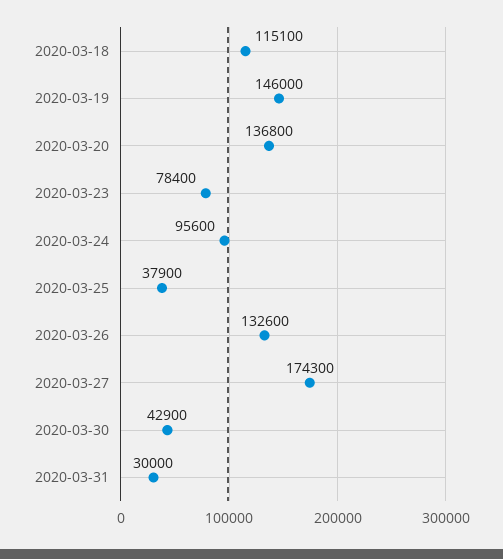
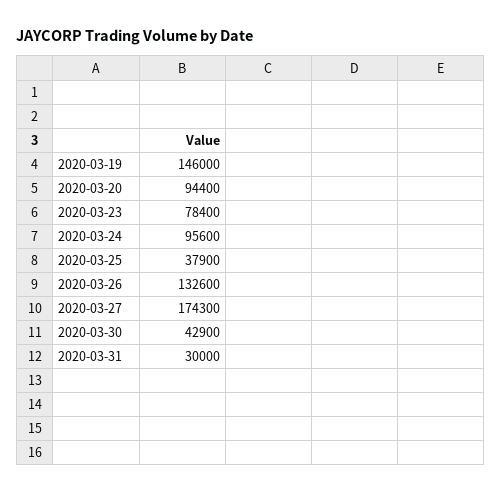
2020-03-18: 115100 -> none
2020-03-20: 136800 -> 94400

